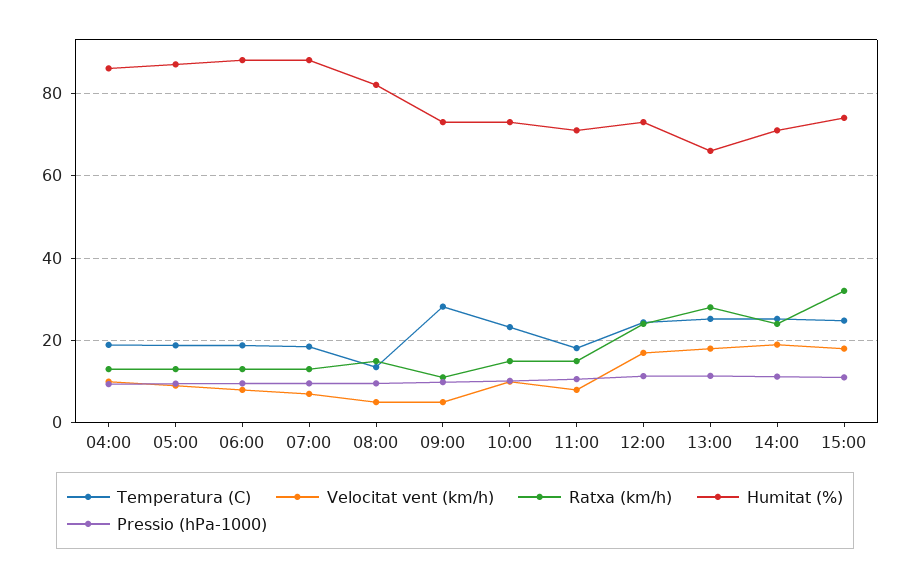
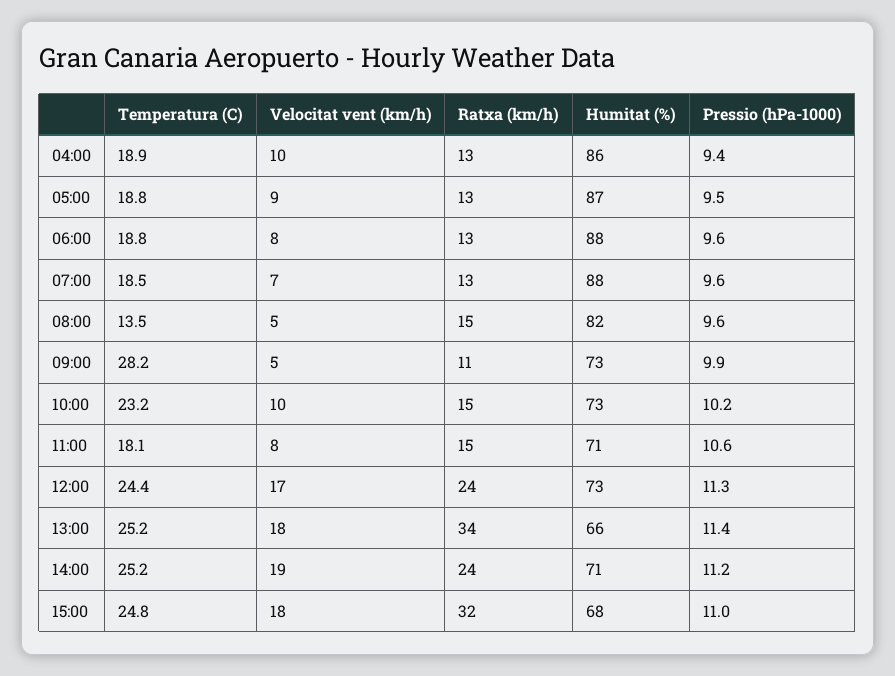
Ratxa (km/h), 13:00: 28 -> 34
Humitat (%), 15:00: 74 -> 68

